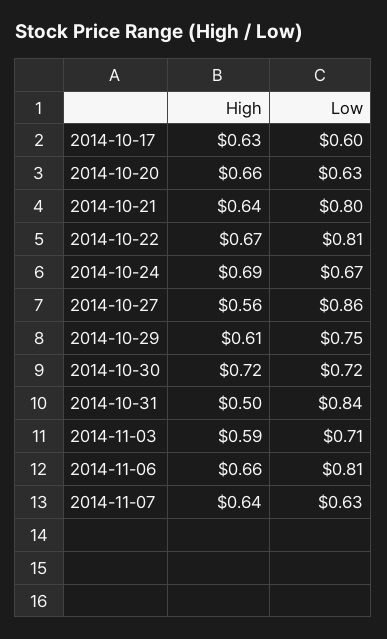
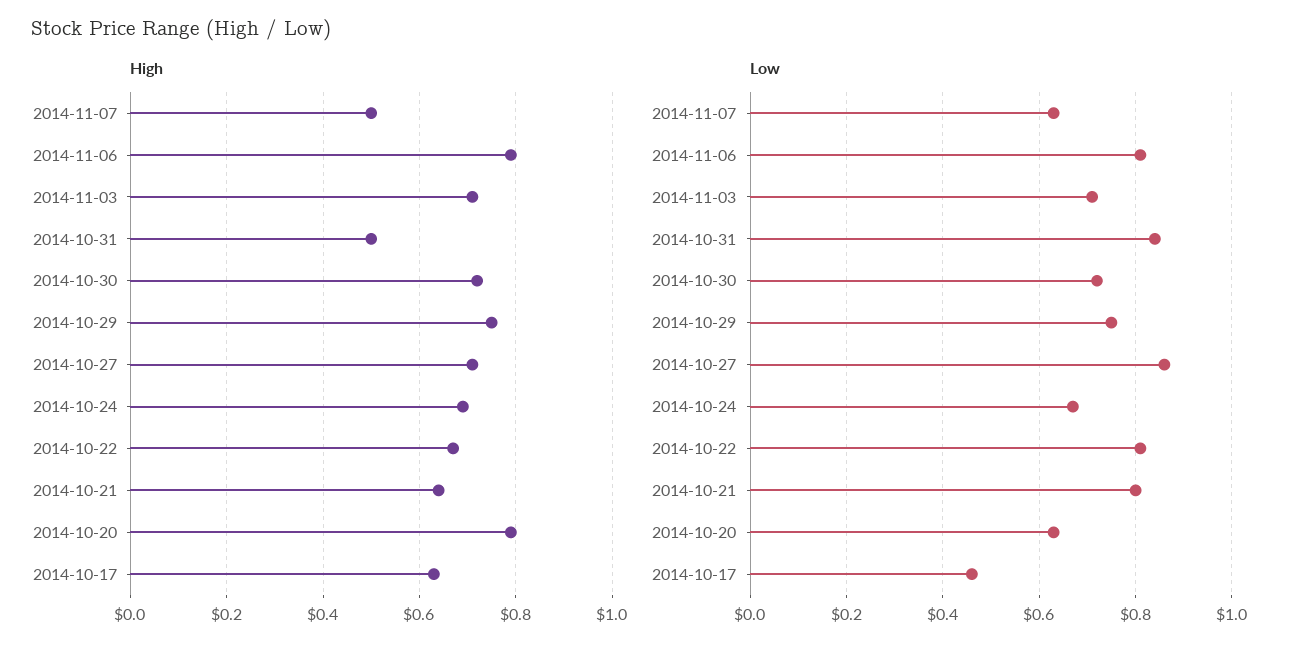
Low, 2014-10-17: 0.6 -> 0.45
High, 2014-10-20: 0.66 -> 0.8
High, 2014-10-27: 0.56 -> 0.7
High, 2014-10-29: 0.61 -> 0.75
High, 2014-11-03: 0.59 -> 0.7
High, 2014-11-06: 0.66 -> 0.8
High, 2014-11-07: 0.64 -> 0.5

